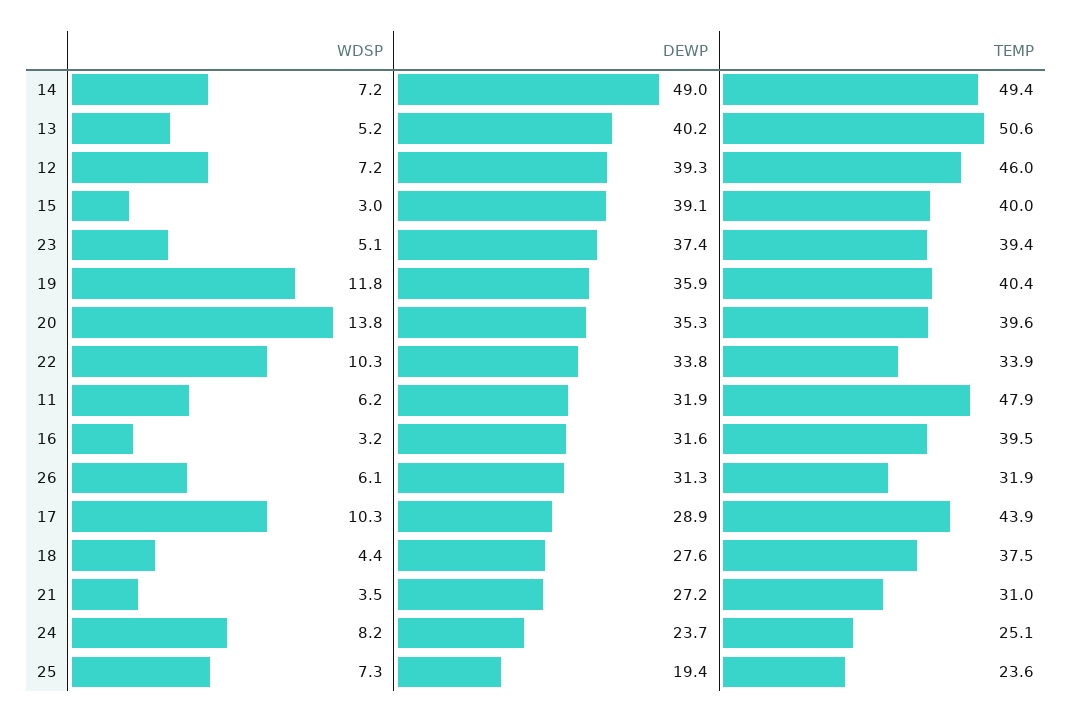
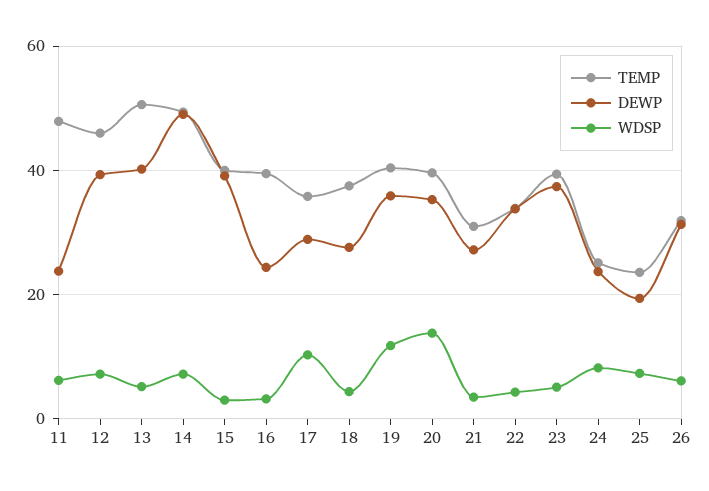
WDSP, 22: 10.3 -> 4
DEWP, 11: 31.9 -> 24
DEWP, 16: 31.6 -> 24
TEMP, 17: 43.9 -> 36

